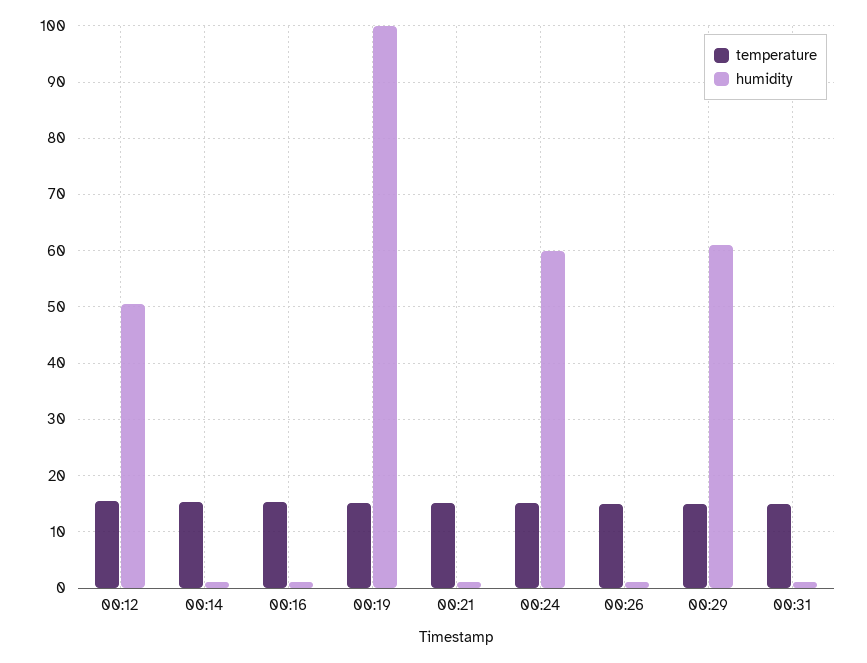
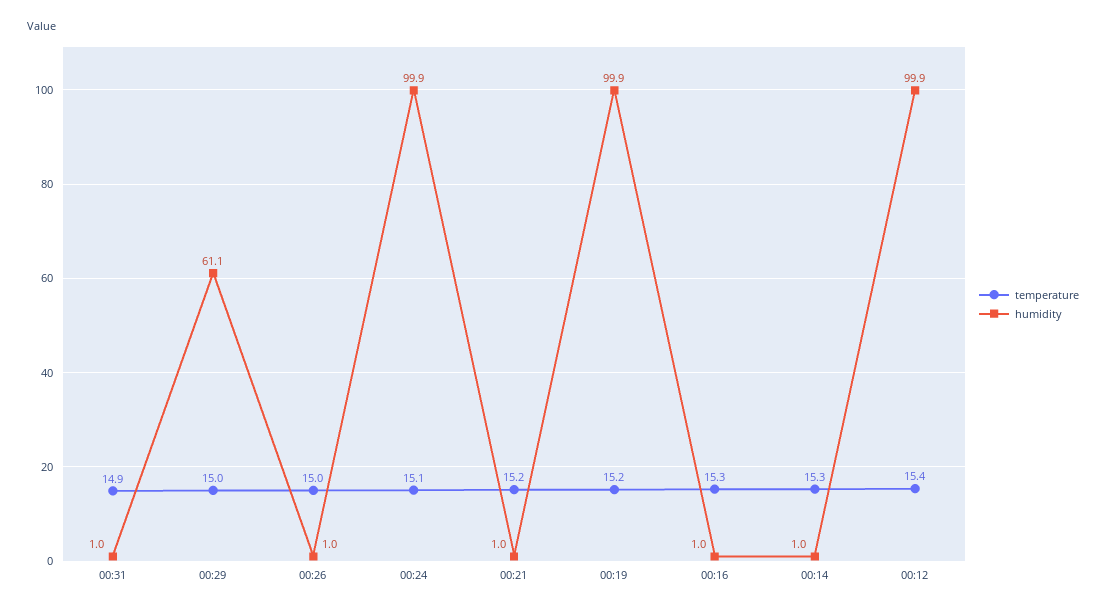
humidity, 00:12: 50 -> 99.9
humidity, 00:24: 60 -> 99.9

